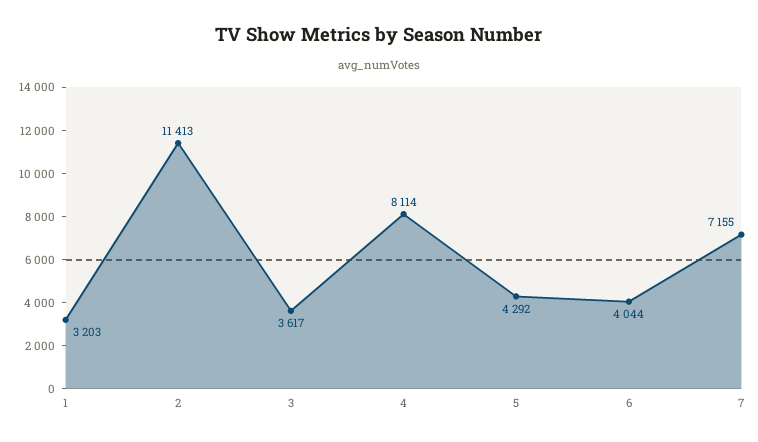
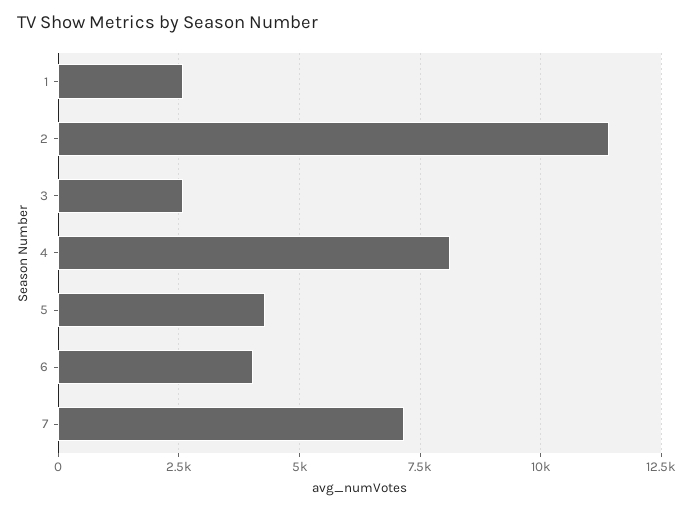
1: 3203 -> 2500
3: 3617 -> 2500

